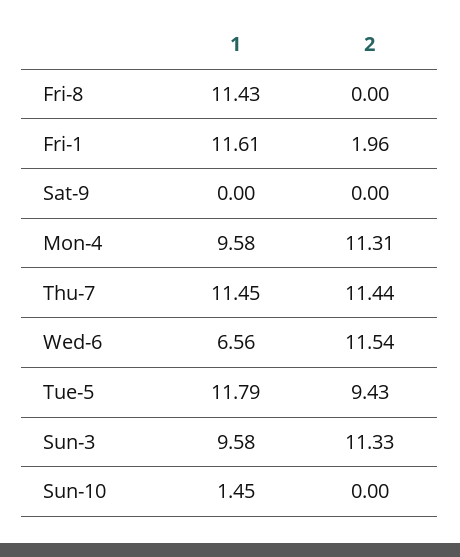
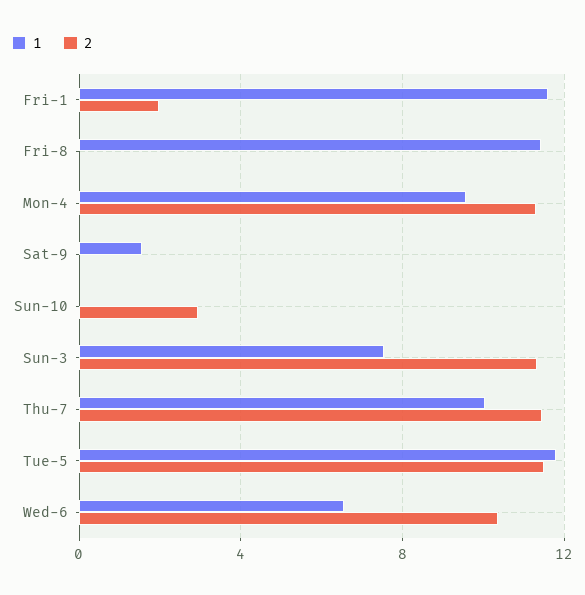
1, Sat-9: 0 -> 1.5
1, Thu-7: 11.45 -> 10
2, Wed-6: 11.54 -> 10.5
2, Tue-5: 9.43 -> 11.5
1, Sun-3: 9.58 -> 7.5
1, Sun-10: 1.45 -> 0
2, Sun-10: 0 -> 3

